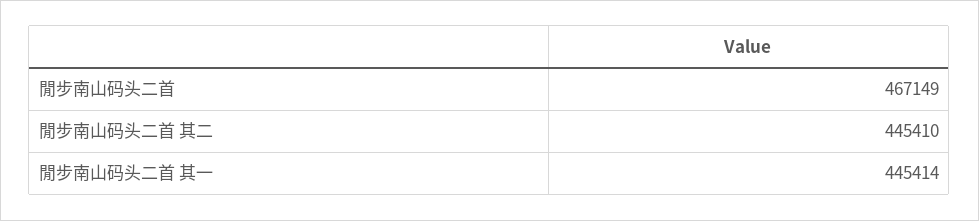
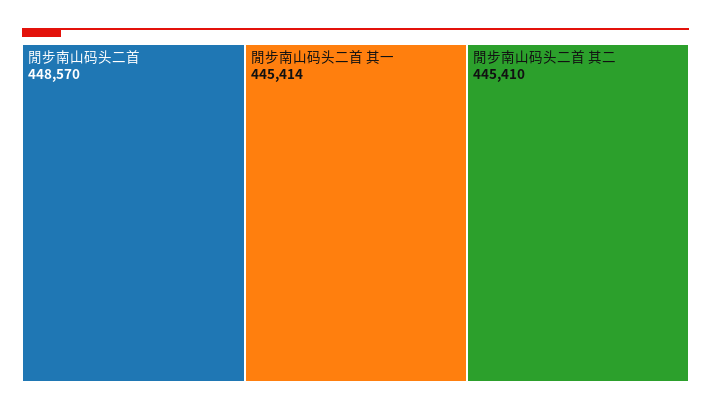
閒步南山码头二首: 467149 -> 448570

